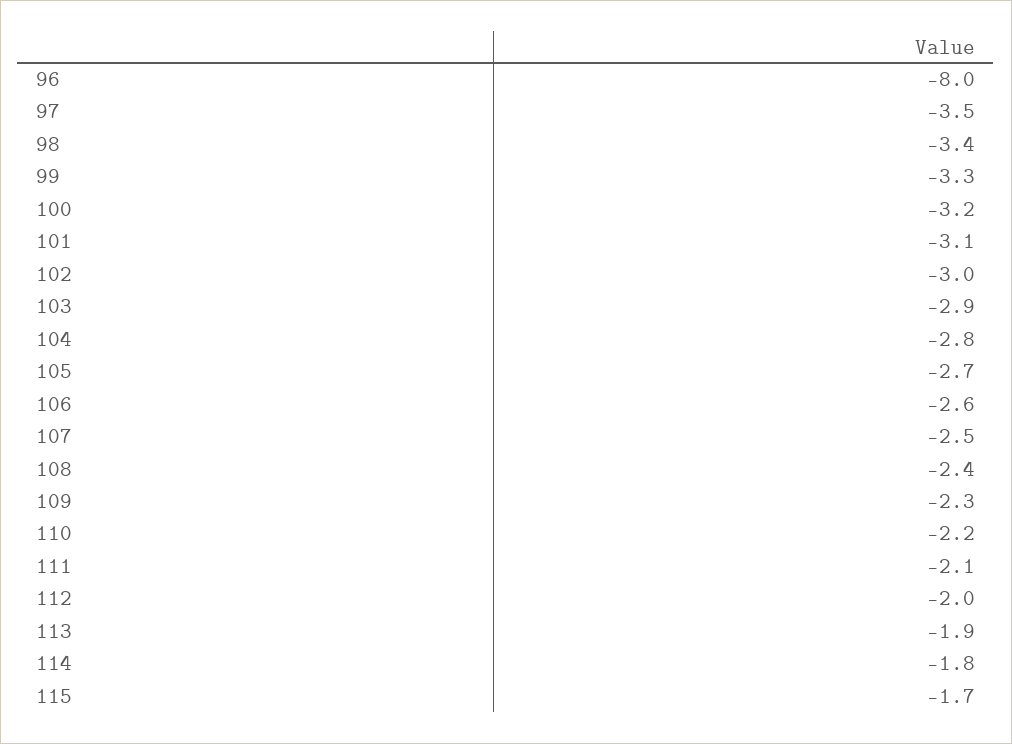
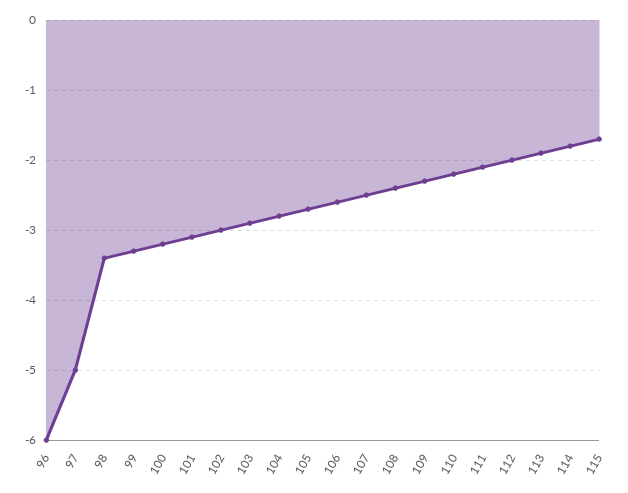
96: -8 -> -6
97: -3.5 -> -5

